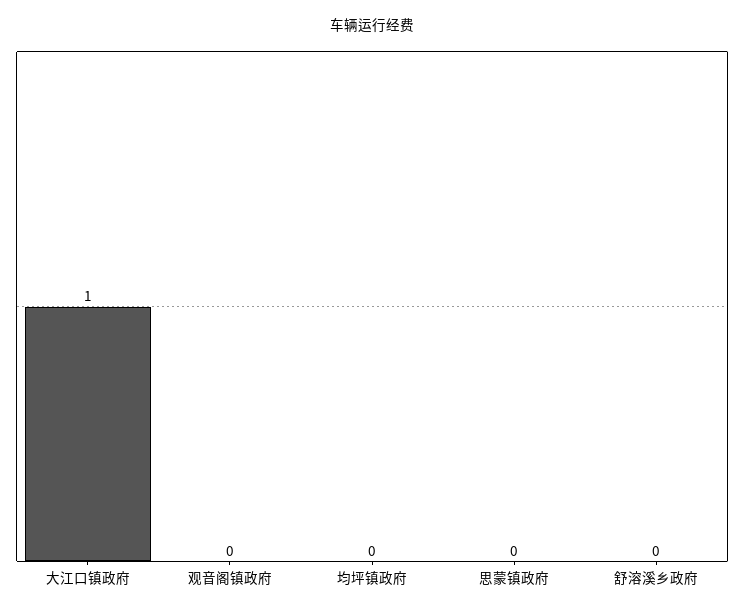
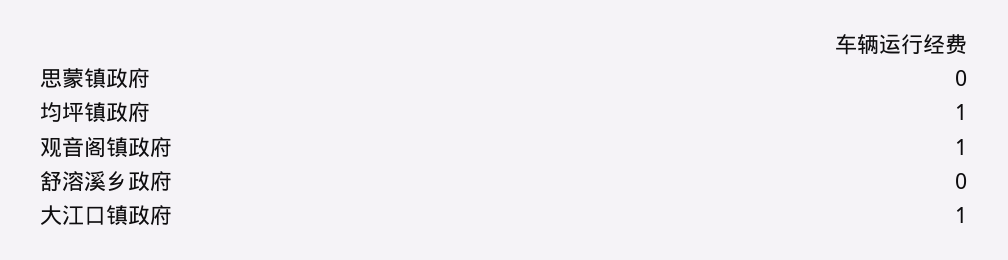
观音阁镇政府: 0 -> 1
均坪镇政府: 0 -> 1

